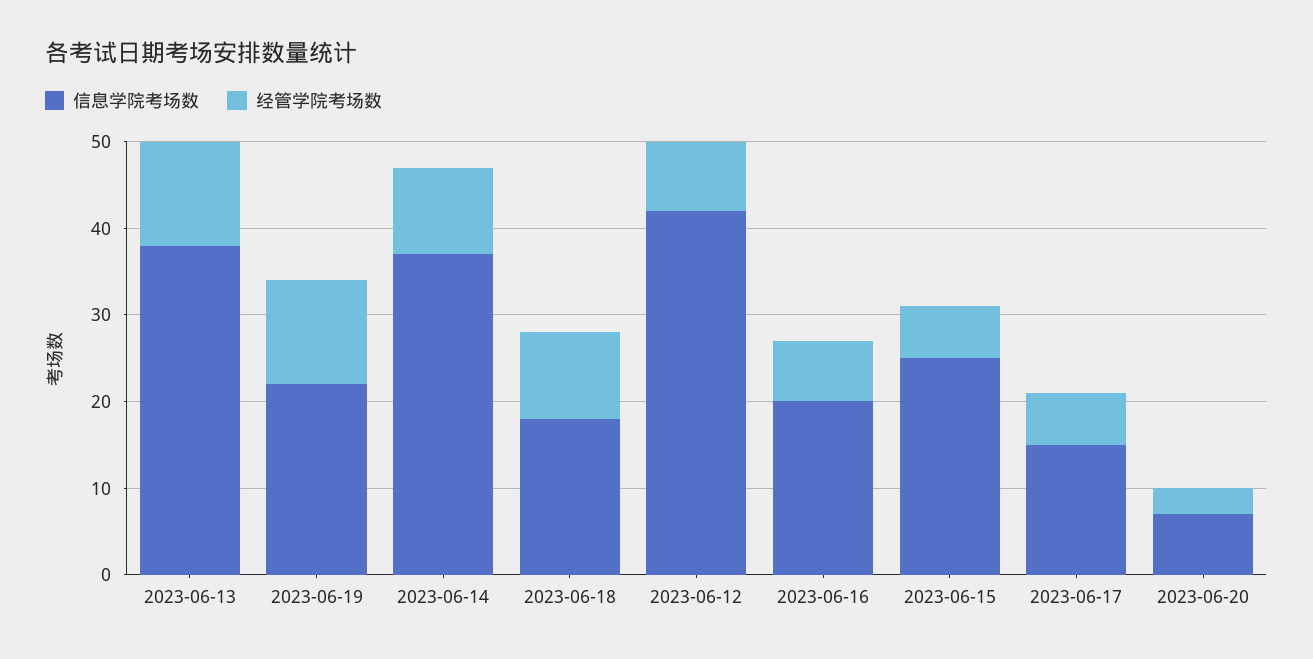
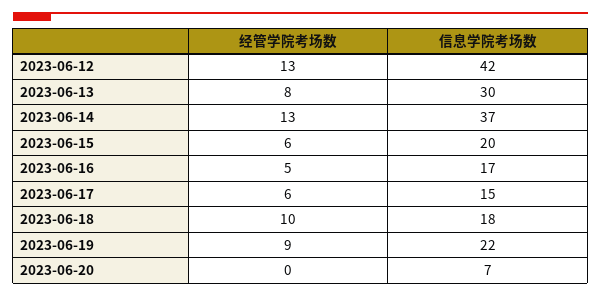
信息学院考场数, 2023-06-13: 38 -> 30
经管学院考场数, 2023-06-13: 12 -> 8
经管学院考场数, 2023-06-19: 12 -> 9
经管学院考场数, 2023-06-14: 10 -> 13
经管学院考场数, 2023-06-12: 8 -> 13
信息学院考场数, 2023-06-16: 20 -> 17
经管学院考场数, 2023-06-16: 7 -> 5
信息学院考场数, 2023-06-15: 25 -> 20
经管学院考场数, 2023-06-20: 3 -> 0

